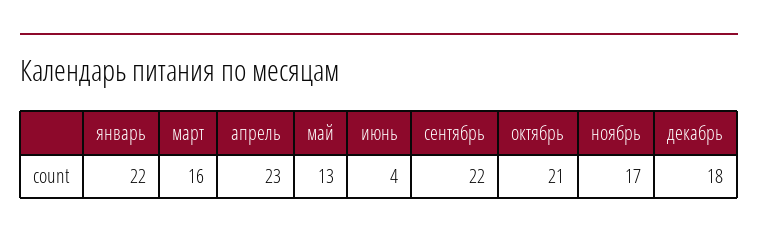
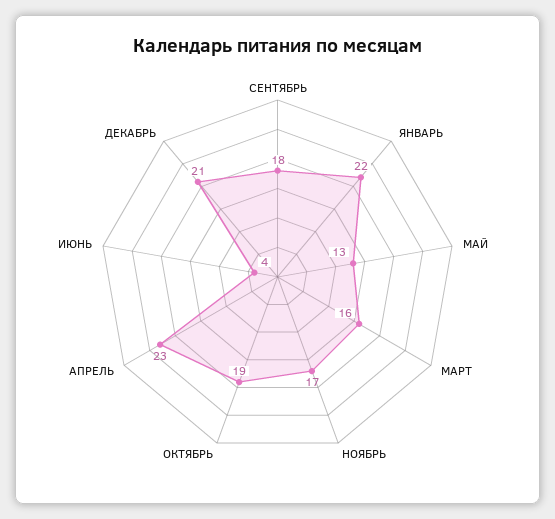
сентябрь: 22 -> 18
октябрь: 21 -> 19
декабрь: 18 -> 21

